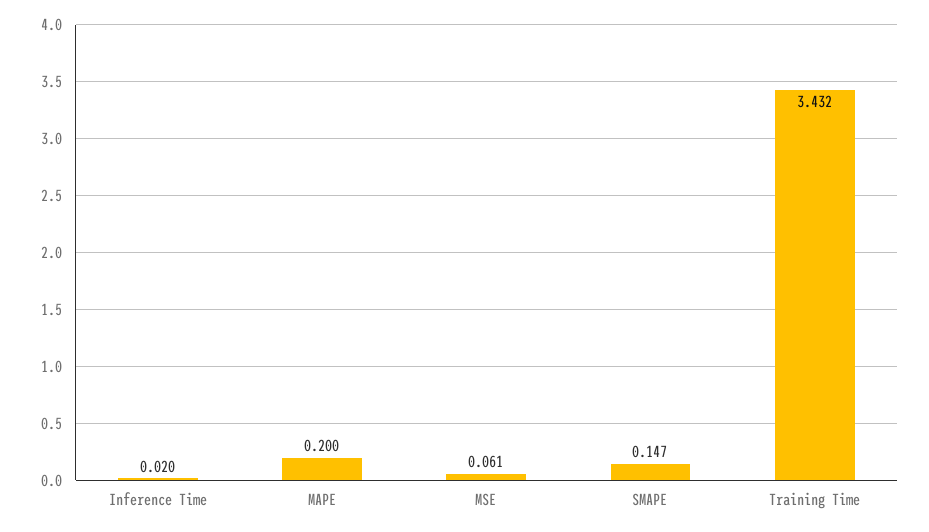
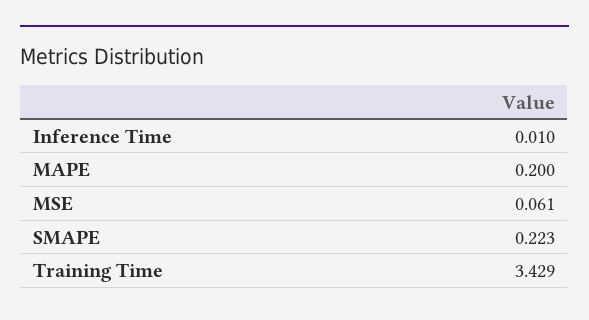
Inference Time: 0.02 -> 0.01
SMAPE: 0.147 -> 0.223
Training Time: 3.432 -> 3.429

